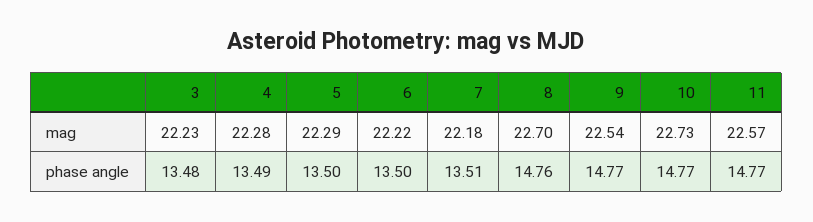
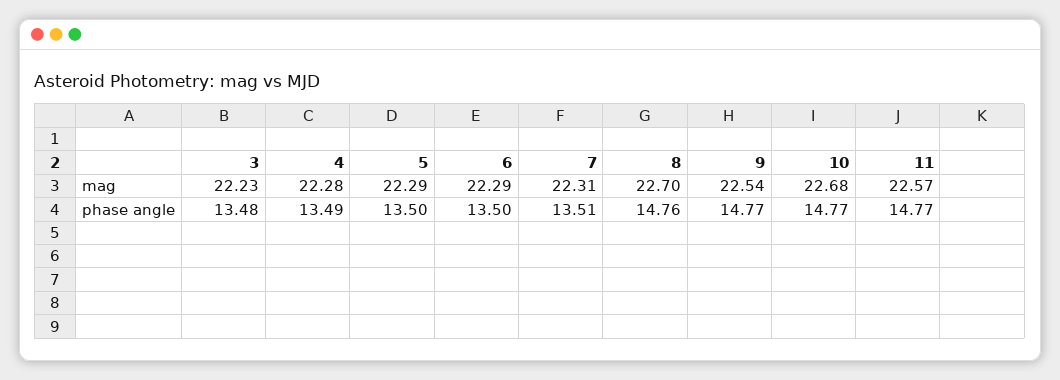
6, mag: 22.22 -> 22.29
7, mag: 22.18 -> 22.31
10, mag: 22.73 -> 22.68

